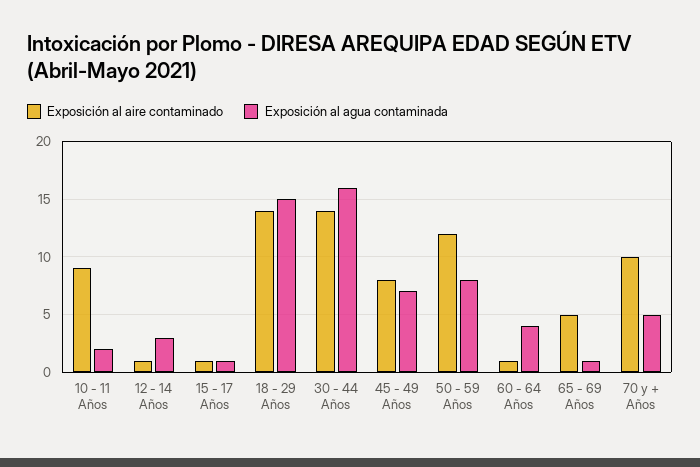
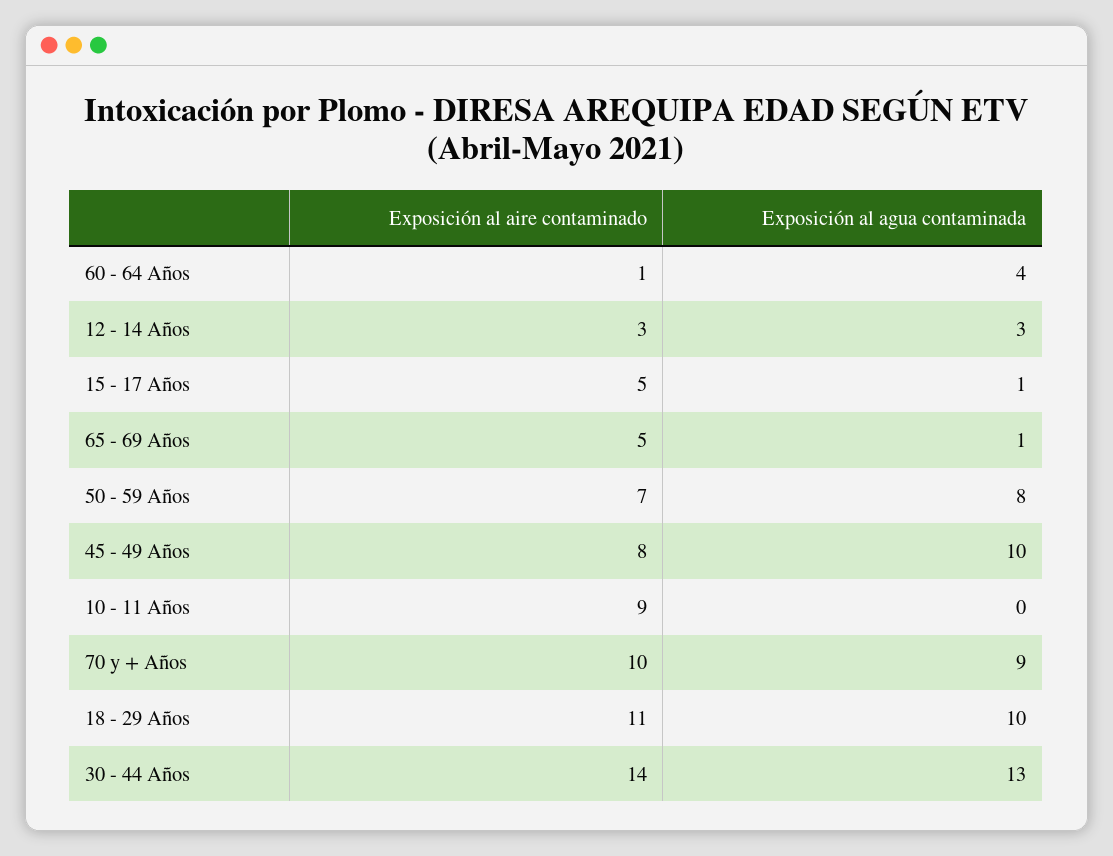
Exposición al agua contaminada, 10 - 11 Años: 2 -> 0
Exposición al aire contaminado, 12 - 14 Años: 1 -> 3
Exposición al aire contaminado, 15 - 17 Años: 1 -> 5
Exposición al aire contaminado, 18 - 29 Años: 14 -> 11
Exposición al agua contaminada, 18 - 29 Años: 15 -> 10
Exposición al agua contaminada, 30 - 44 Años: 16 -> 13
Exposición al agua contaminada, 45 - 49 Años: 7 -> 10
Exposición al aire contaminado, 50 - 59 Años: 12 -> 7
Exposición al agua contaminada, 70 y + Años: 5 -> 9

